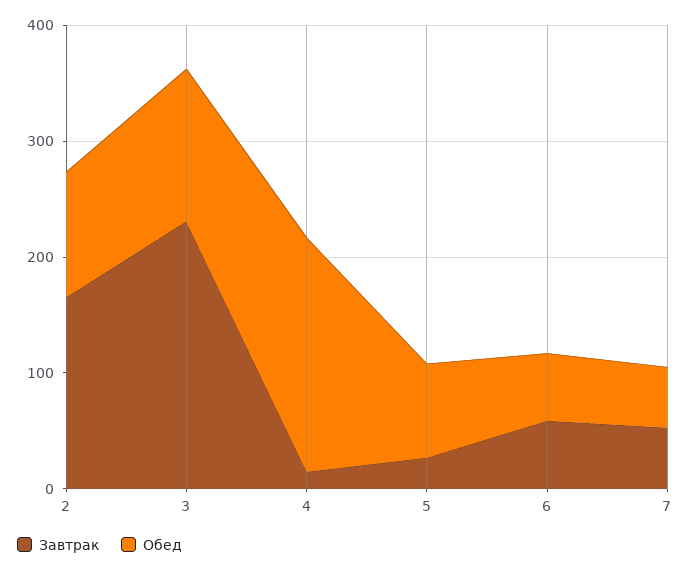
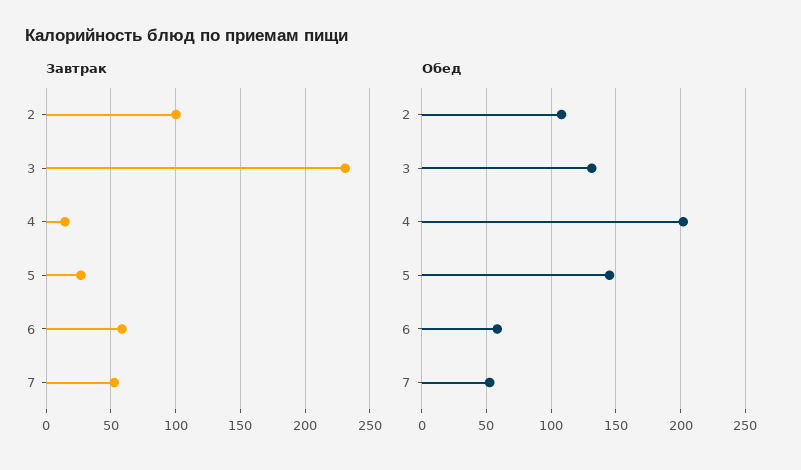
Завтрак, 2: 160 -> 100
Обед, 5: 80 -> 145

